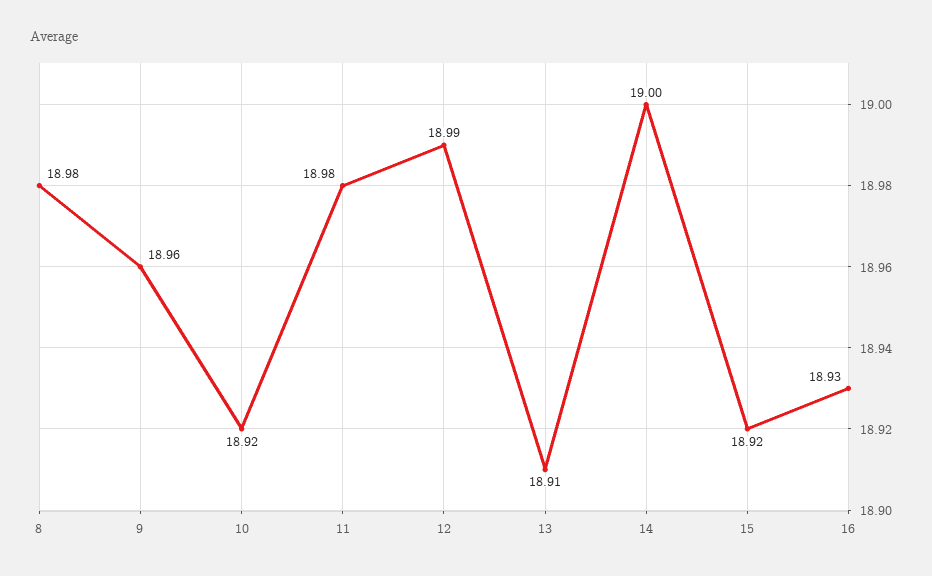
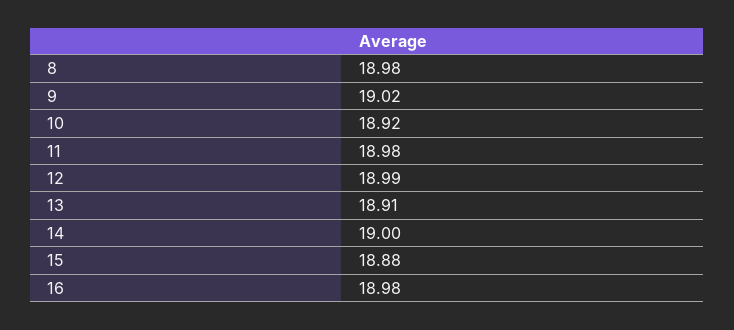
9: 18.96 -> 19.02
15: 18.92 -> 18.88
16: 18.93 -> 18.98

